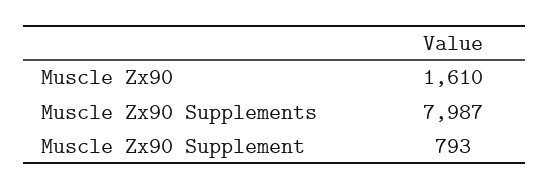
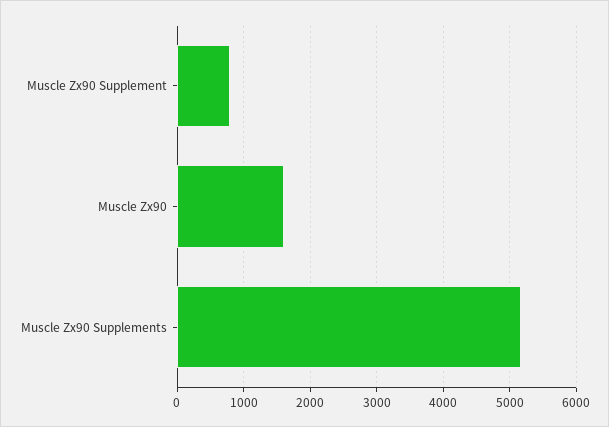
Muscle Zx90 Supplements: 7987 -> 5200

